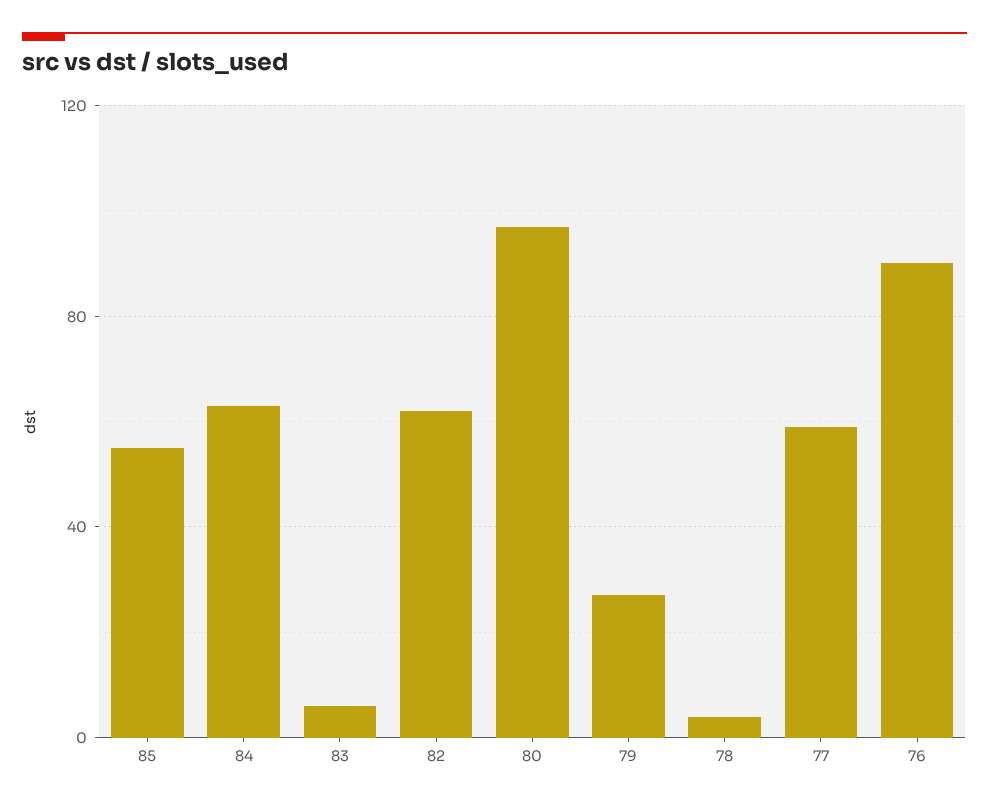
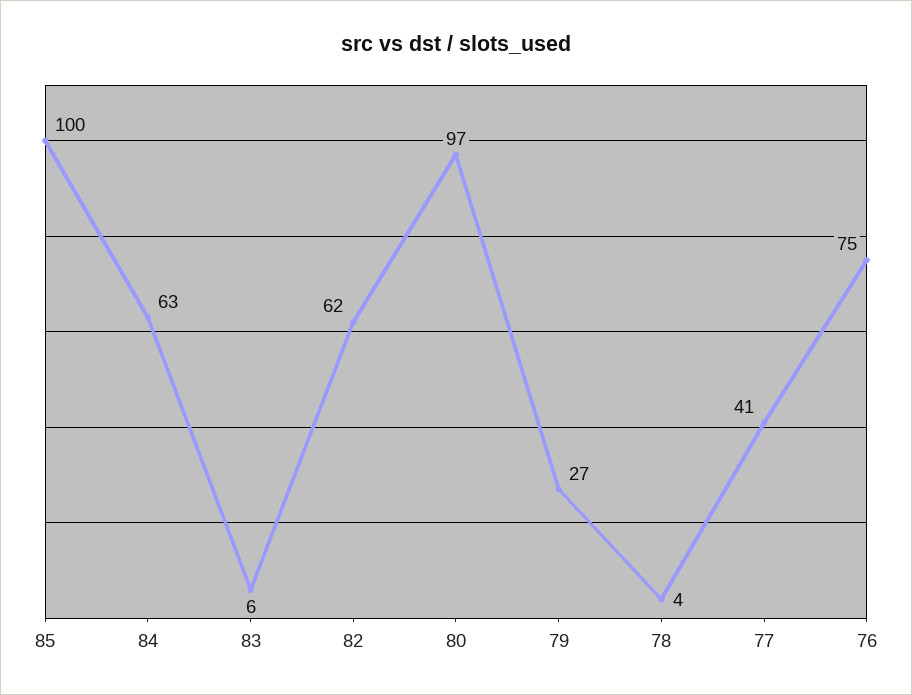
85: 55 -> 100
77: 60 -> 41
76: 90 -> 75

